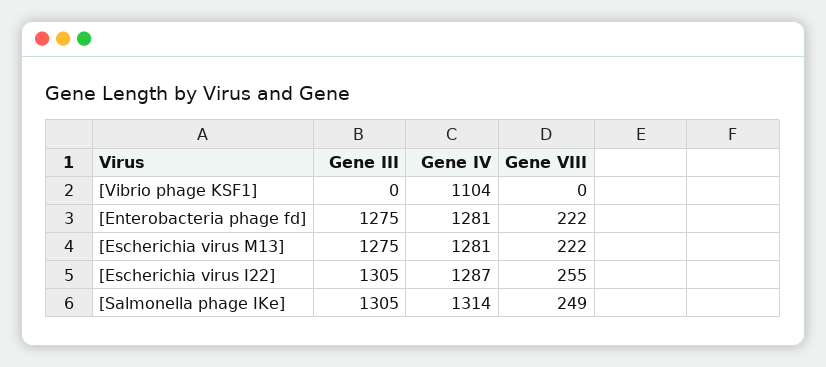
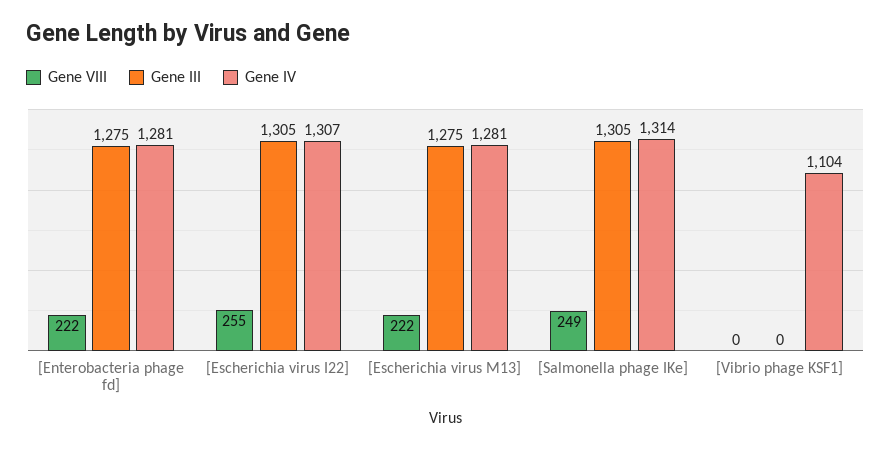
Gene IV, [Escherichia virus I22]: 1287 -> 1307

